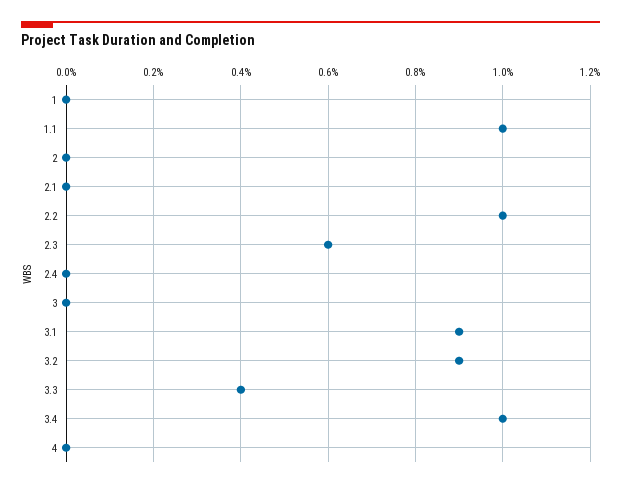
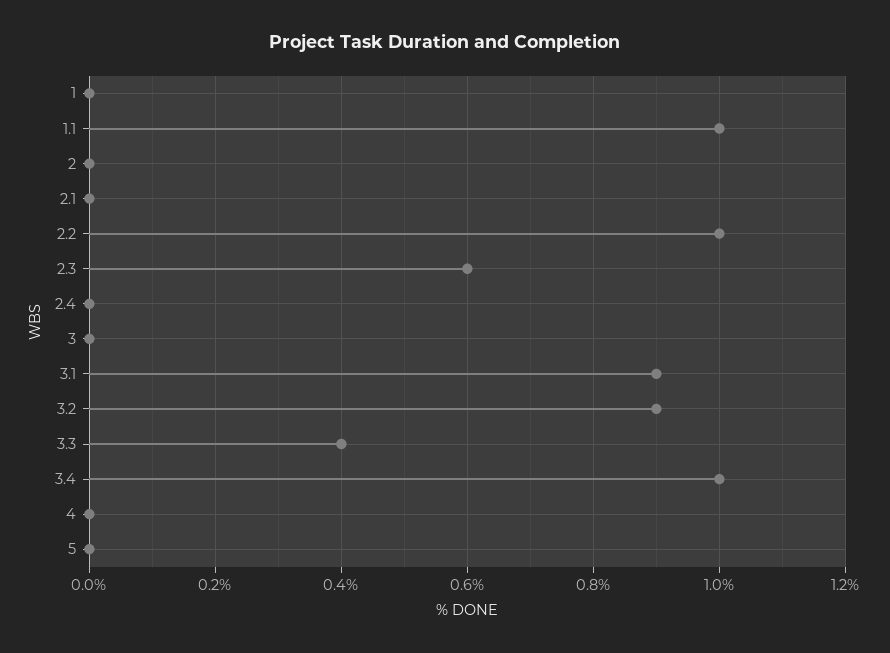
5: none -> 0

